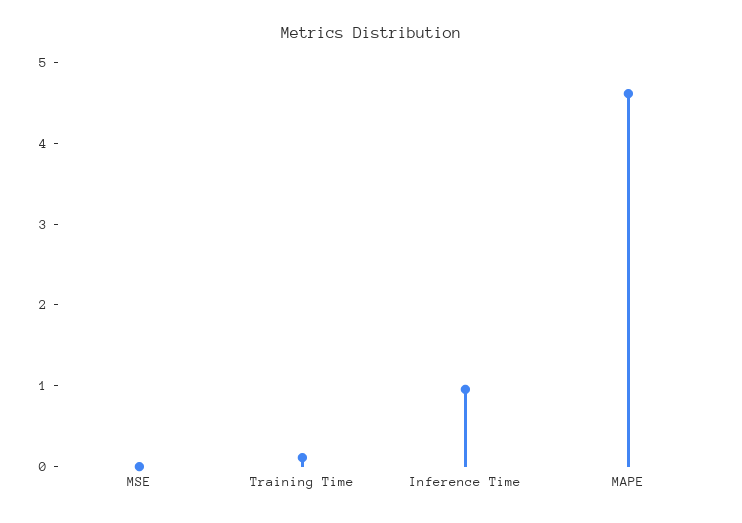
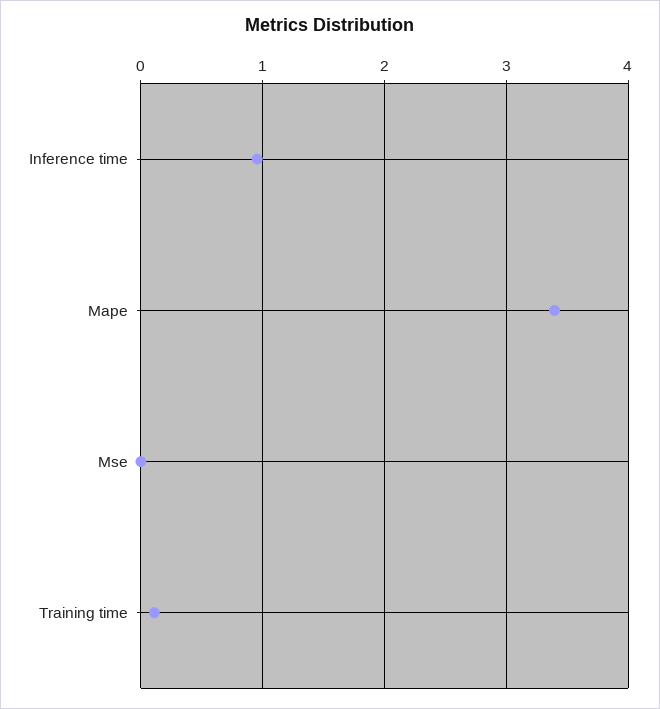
MAPE: 4.6 -> 3.4

